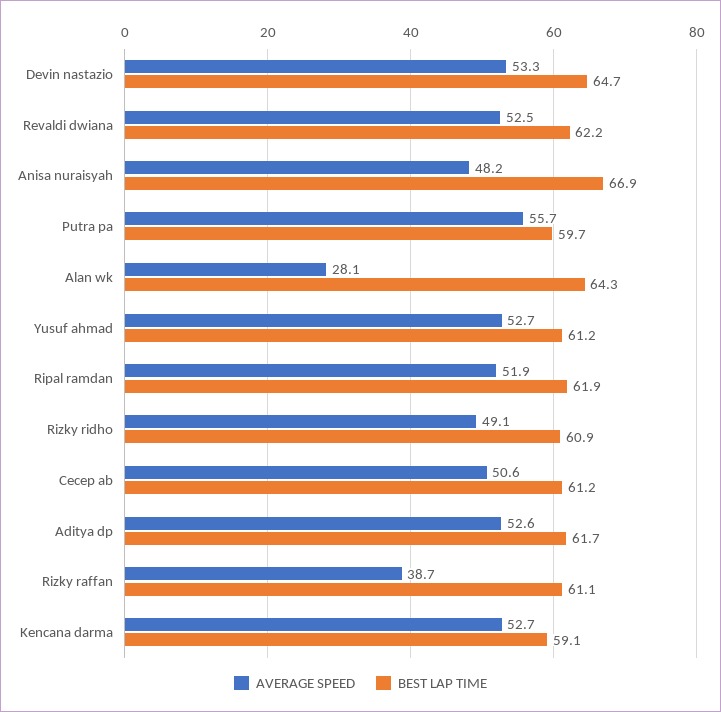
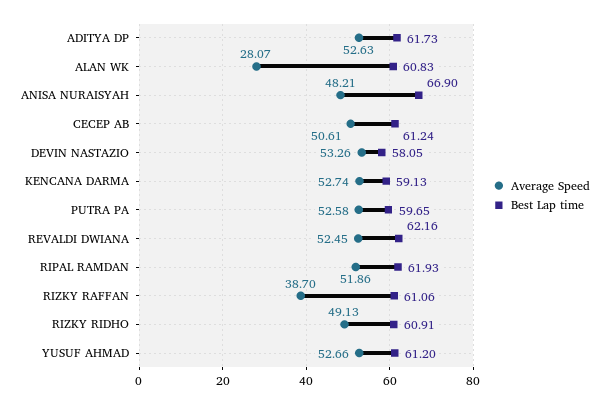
BEST LAP TIME, Devin nastazio: 64.7 -> 58.05
AVERAGE SPEED, Putra pa: 55.7 -> 52.58
BEST LAP TIME, Alan wk: 64.3 -> 60.83

